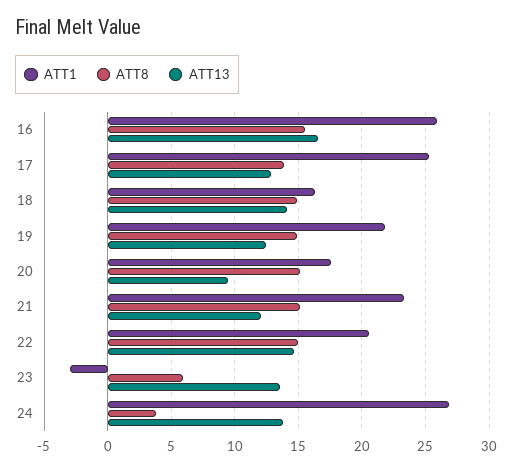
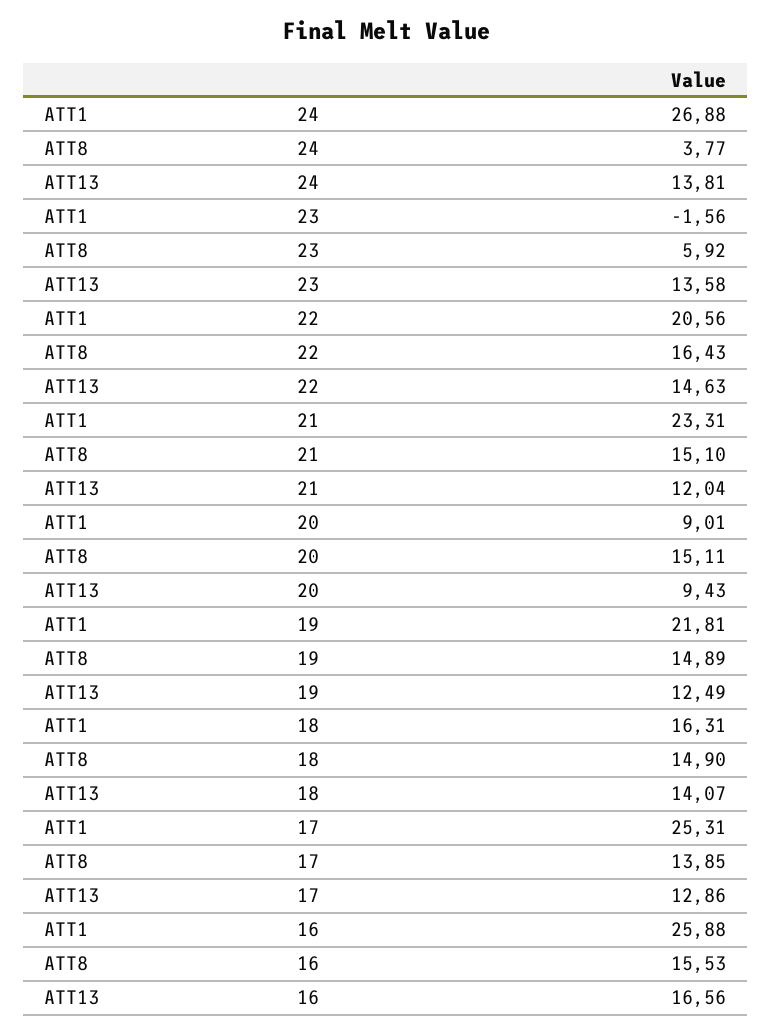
ATT1, 20: 17.5 -> 9.01
ATT8, 22: 15 -> 16.43
ATT1, 23: -3 -> -1.56

